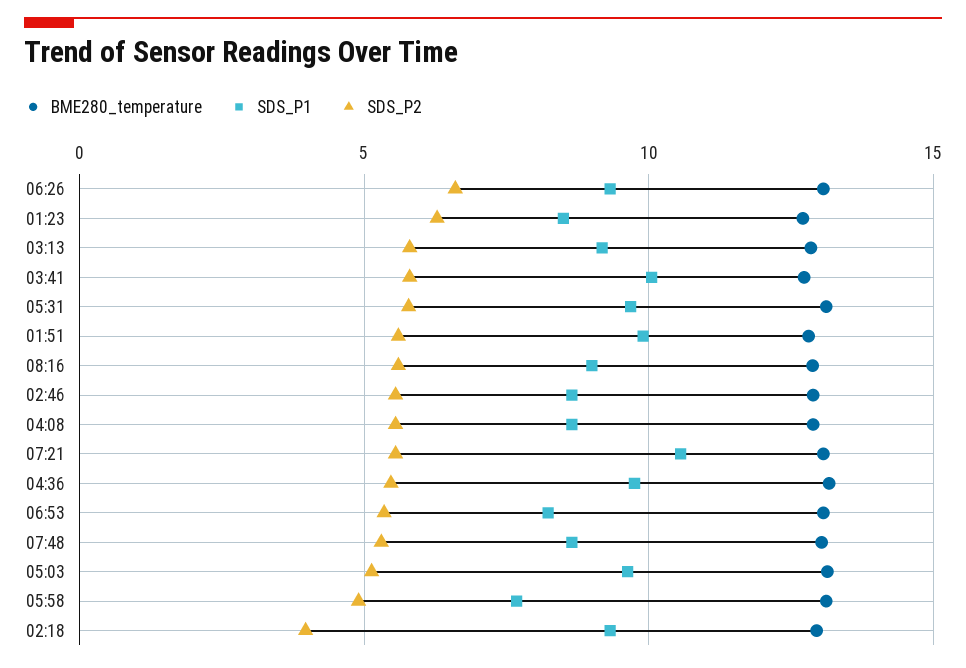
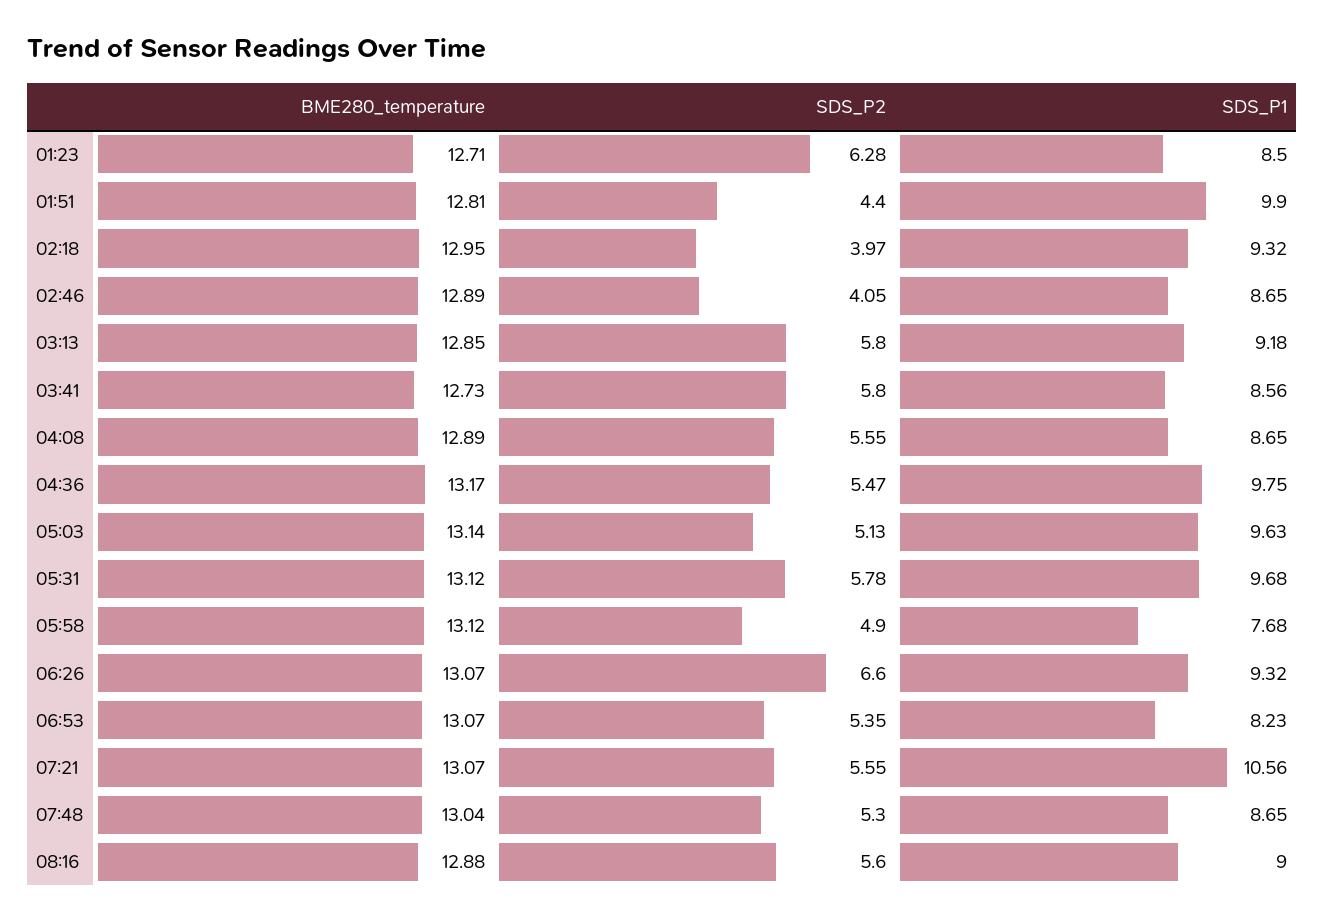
SDS_P1, 03:41: 10 -> 8.56
SDS_P2, 01:51: 5.5 -> 4.4
SDS_P2, 02:46: 5.5 -> 4.05

